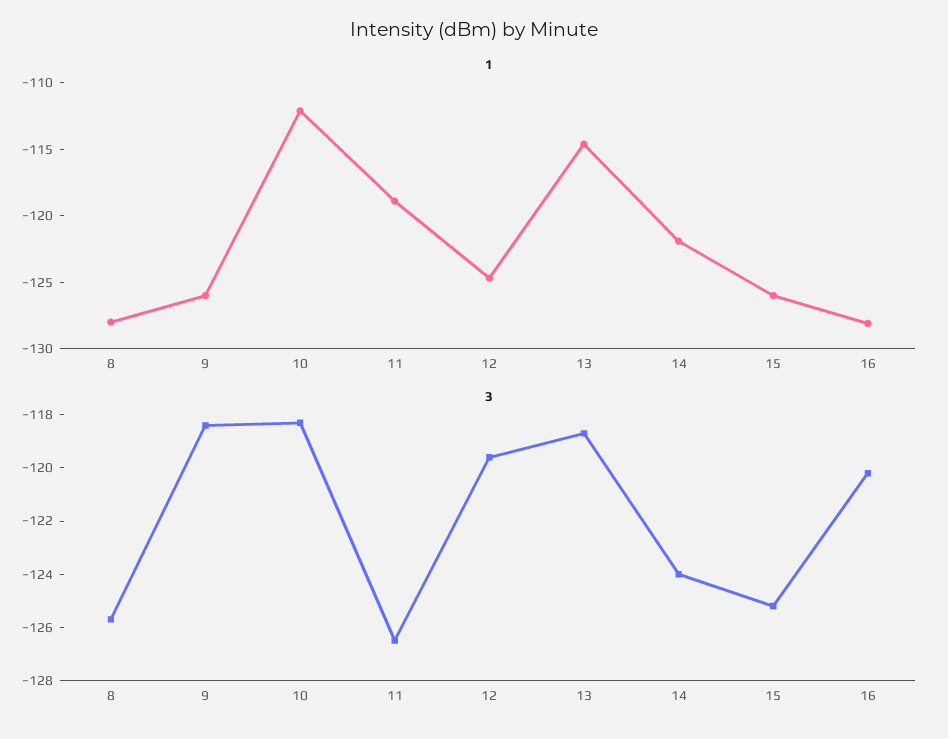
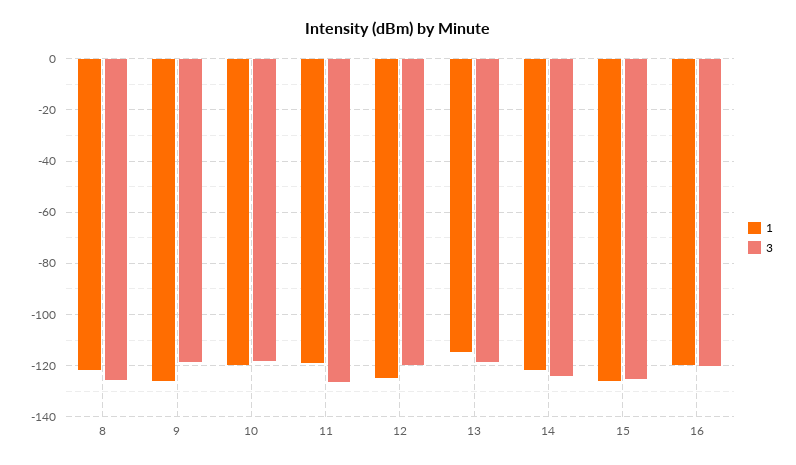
1, 8: -128 -> -122.5
1, 10: -112 -> -120
1, 16: -128 -> -120

